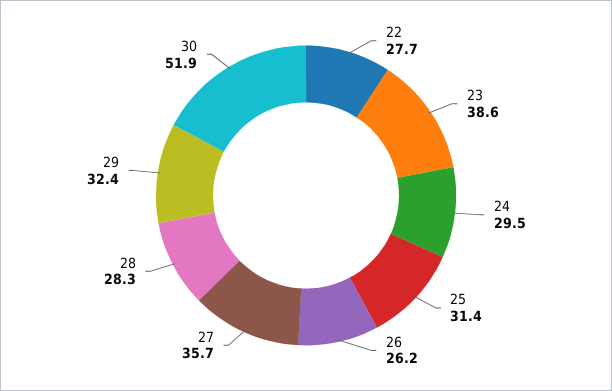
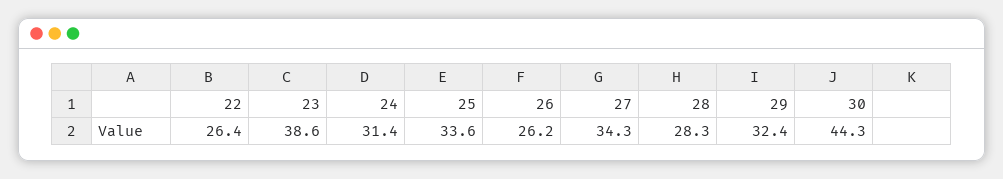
22: 27.7 -> 26.4
24: 29.5 -> 31.4
25: 31.4 -> 33.6
27: 35.7 -> 34.3
30: 51.9 -> 44.3

